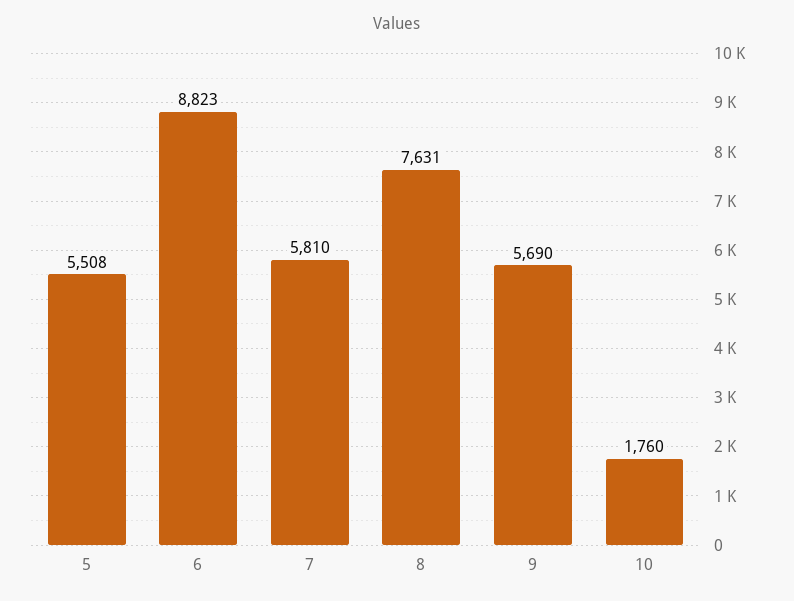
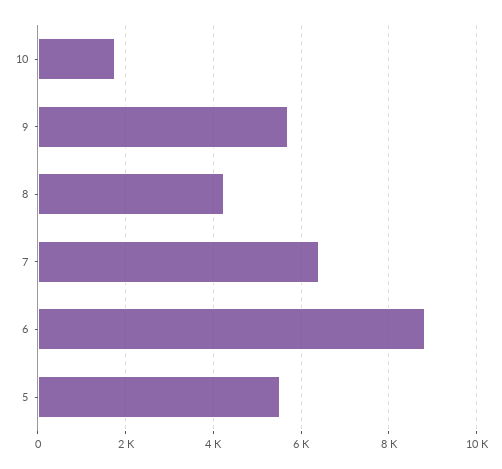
7: 5810 -> 6400
8: 7631 -> 4200

